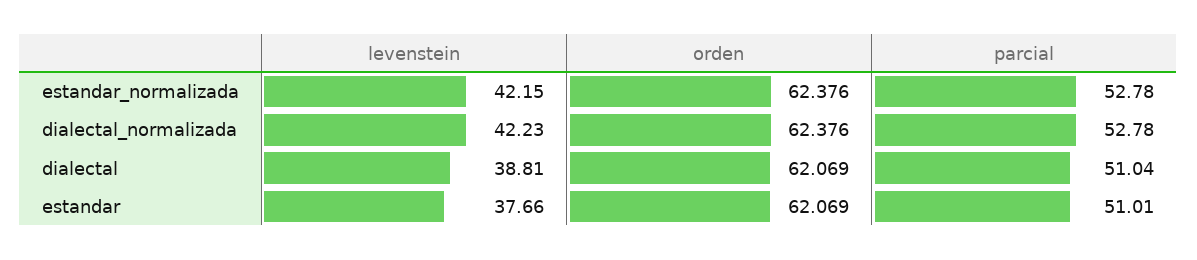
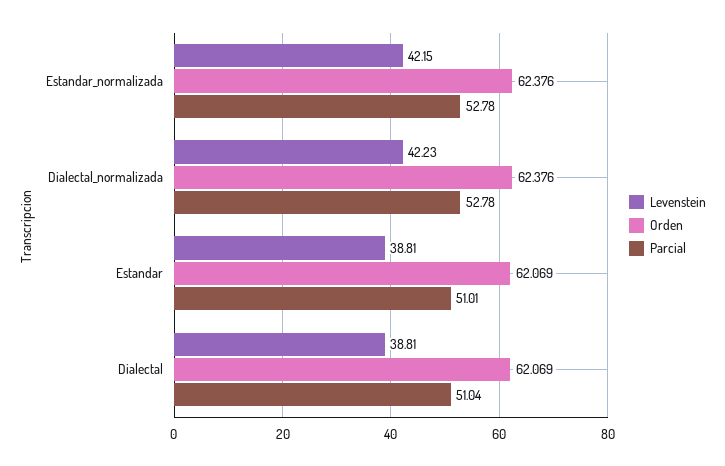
levenstein, estandar: 37.66 -> 38.81

